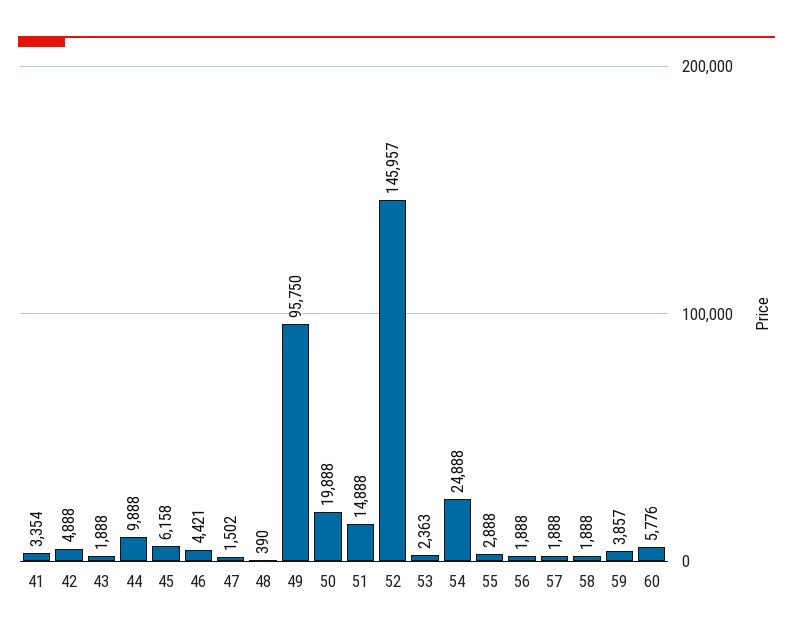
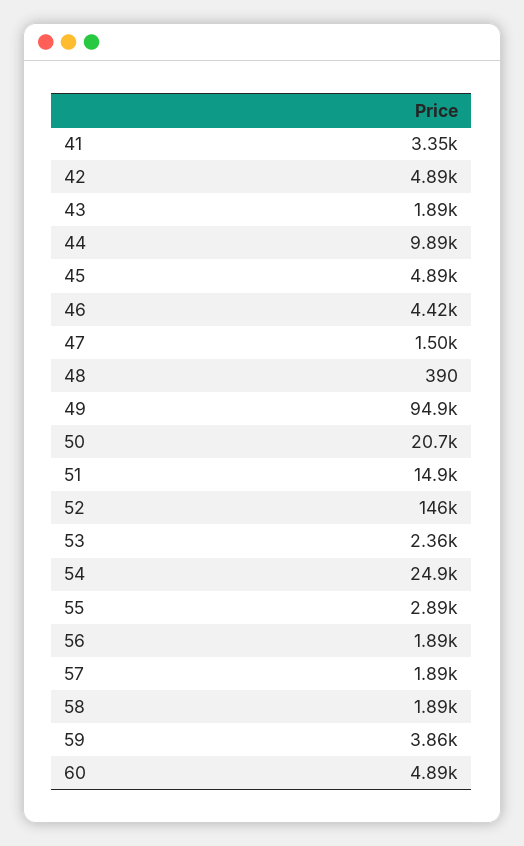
45: 6158 -> 4890
49: 95750 -> 94900
50: 19888 -> 20700
60: 5776 -> 4890

